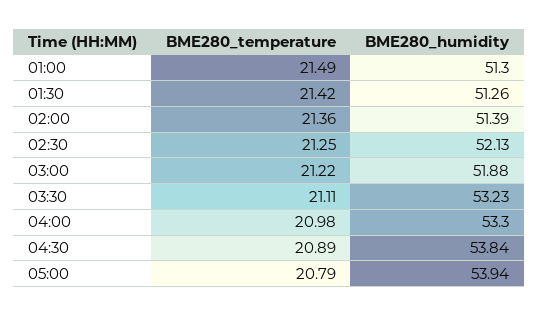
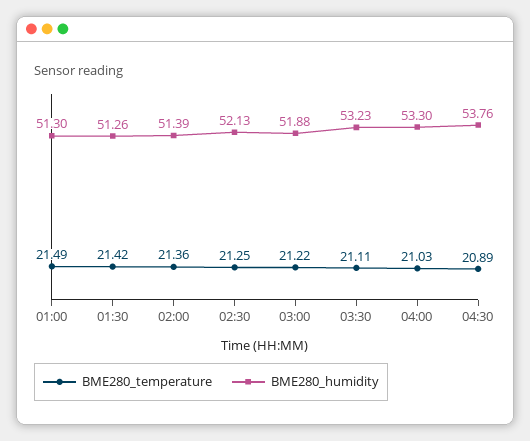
BME280_temperature, 04:00: 20.98 -> 21.03
BME280_humidity, 04:30: 53.84 -> 53.76
BME280_temperature, 05:00: 20.79 -> none
BME280_humidity, 05:00: 53.94 -> none

